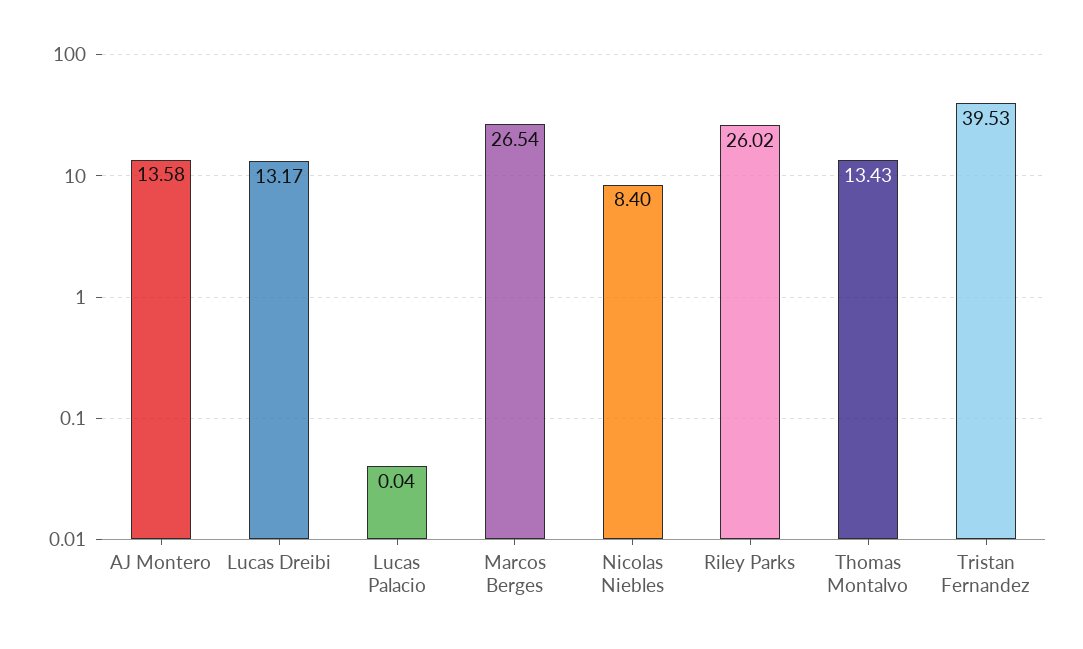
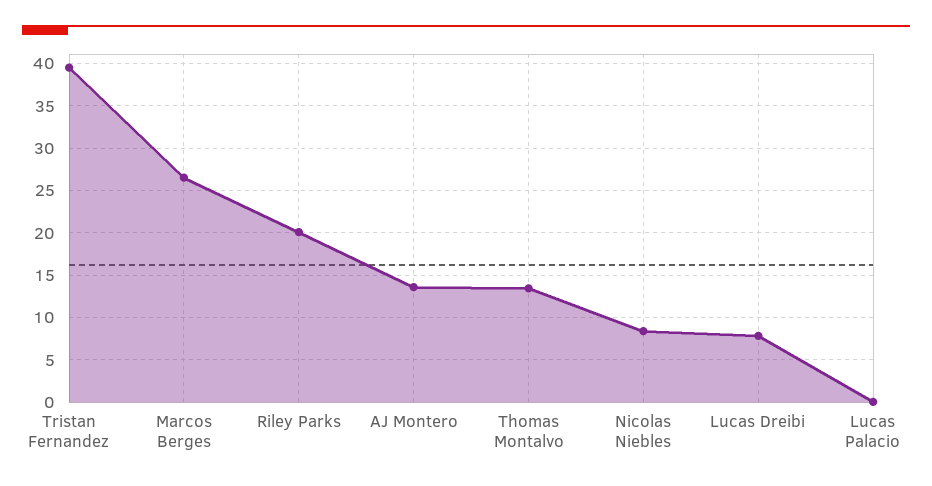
Lucas Dreibi: 13.17 -> 8
Riley Parks: 26.02 -> 20

